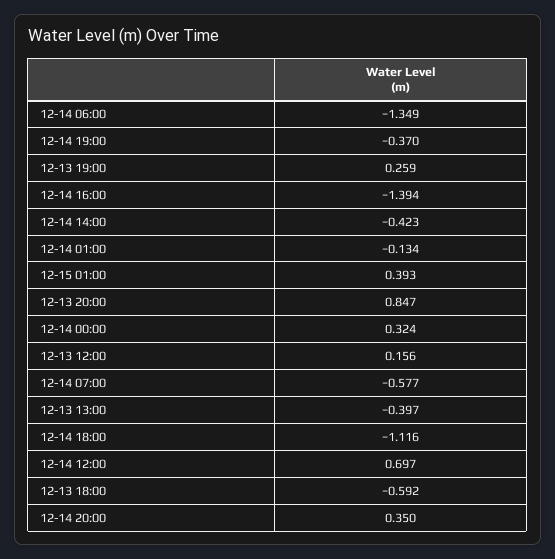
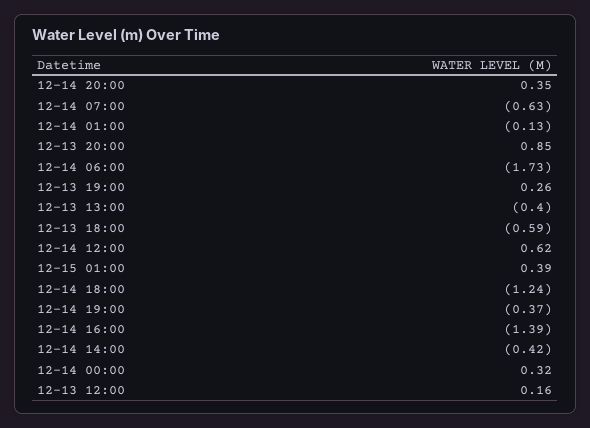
12-14 06:00: -1.349 -> -1.73
12-14 07:00: -0.577 -> -0.63
12-14 18:00: -1.116 -> -1.24
12-14 12:00: 0.697 -> 0.62

